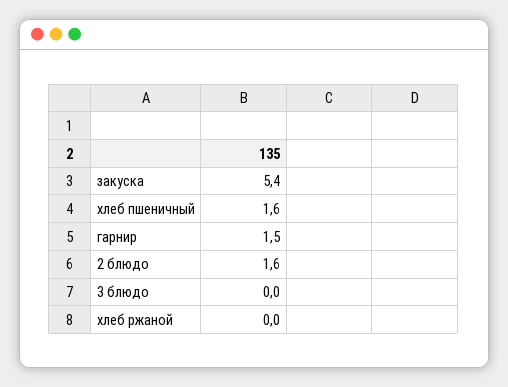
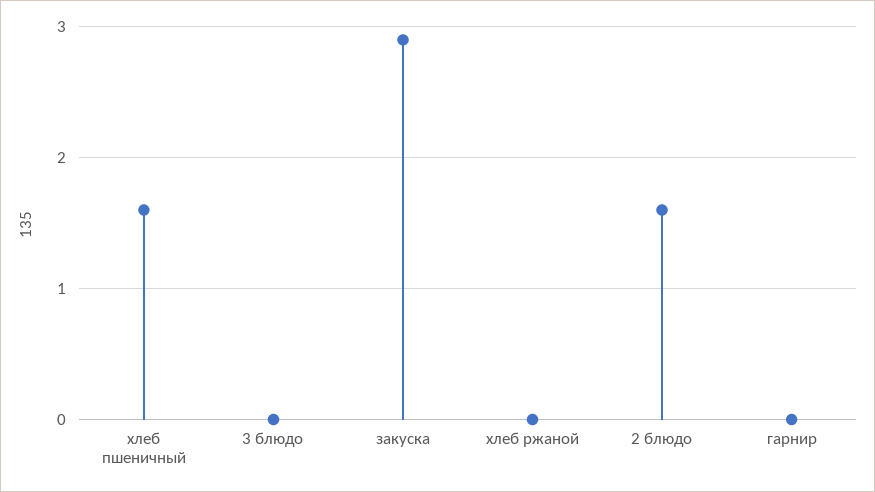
закуска: 5.4 -> 2.9
гарнир: 1.5 -> 0

